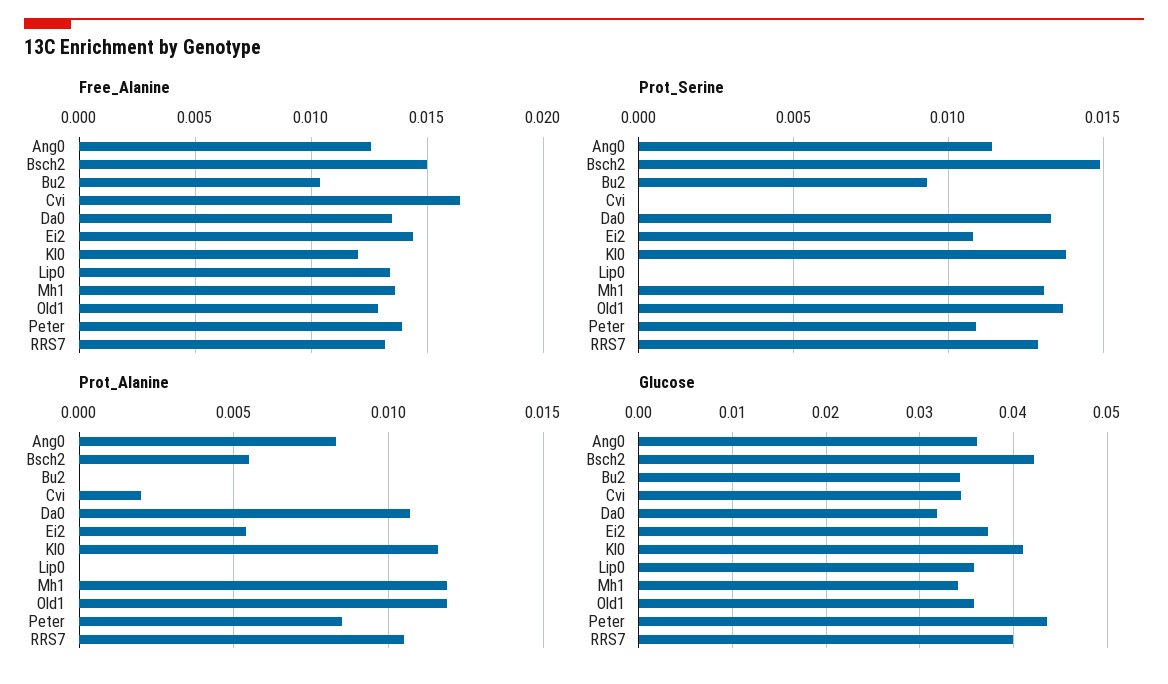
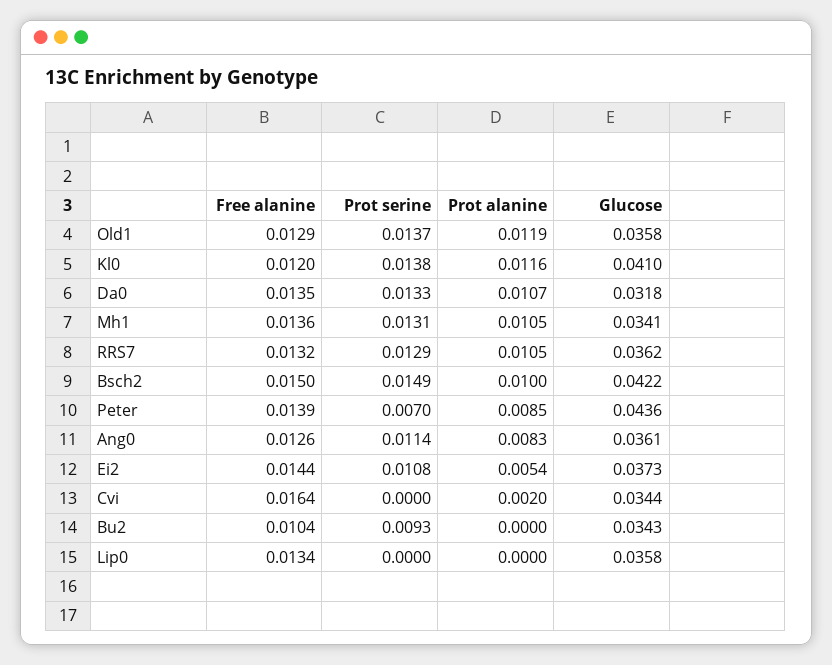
Prot_Serine, Peter: 0.011 -> 0.007
Prot_Alanine, Bsch2: 0.0055 -> 0.01
Prot_Alanine, Mh1: 0.012 -> 0.0105
Glucose, RRS7: 0.04 -> 0.0362

